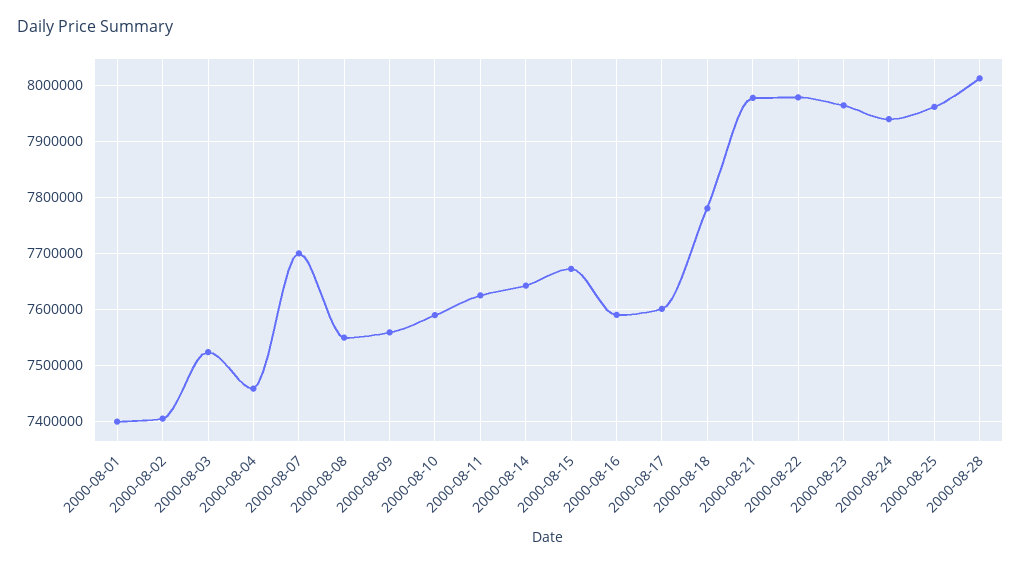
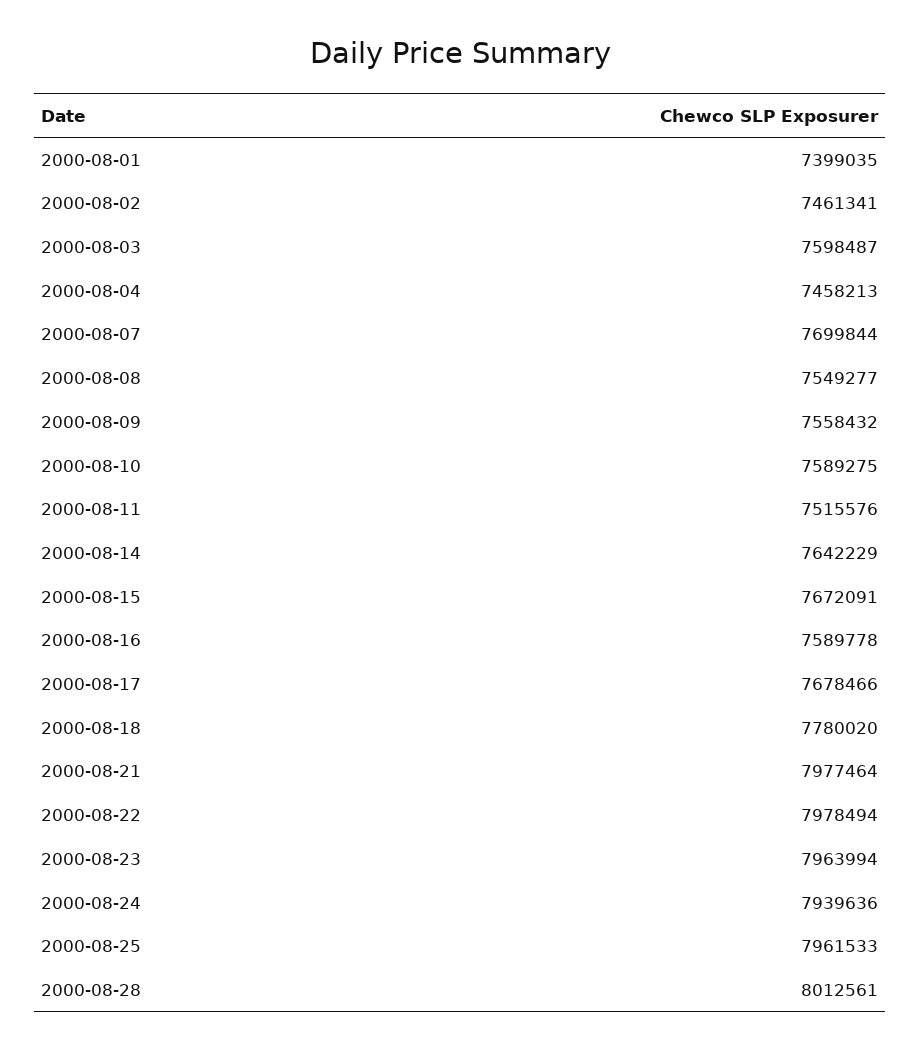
2000-08-02: 7400000 -> 7461341
2000-08-03: 7520000 -> 7598487
2000-08-11: 7620000 -> 7515576
2000-08-17: 7600000 -> 7678466

